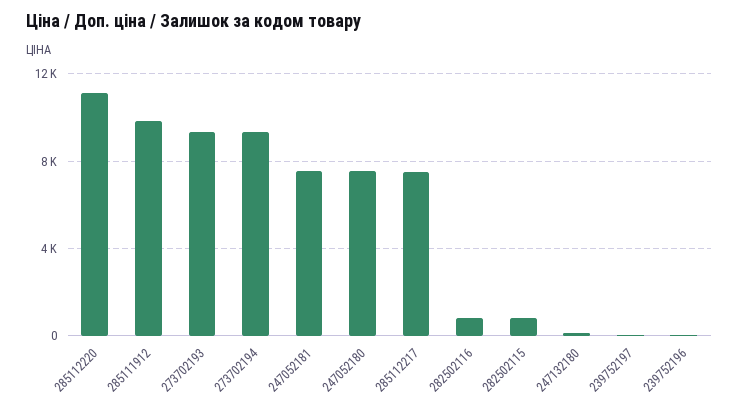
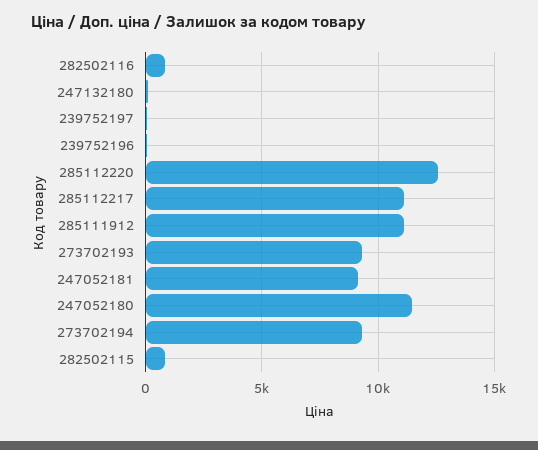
285112220: 11000 -> 12500
285111912: 10000 -> 11000
247052181: 7500 -> 9000
247052180: 7500 -> 11500
285112217: 7500 -> 11000

